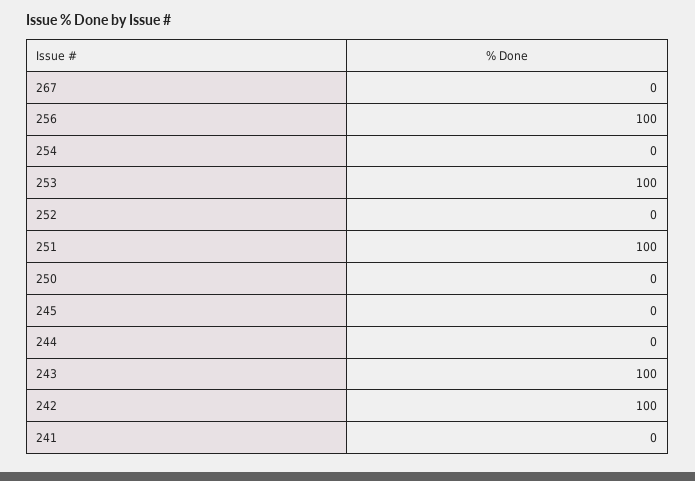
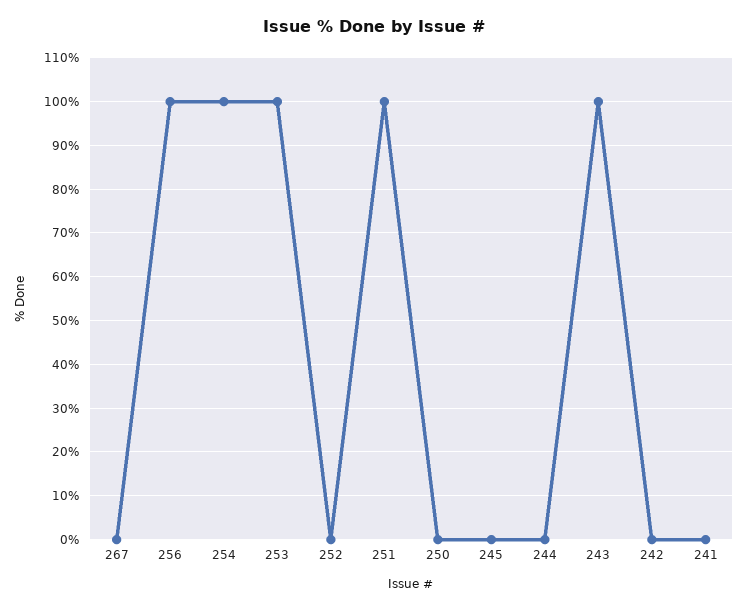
254: 0 -> 100
242: 100 -> 0

